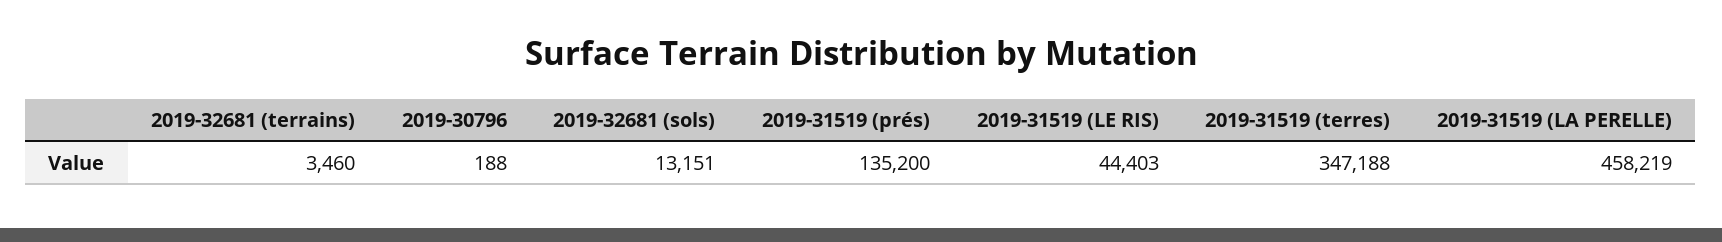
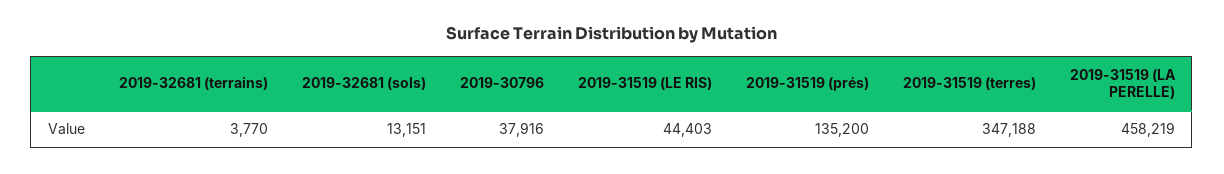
2019-32681 (terrains): 3460 -> 3770
2019-30796: 188 -> 37916

